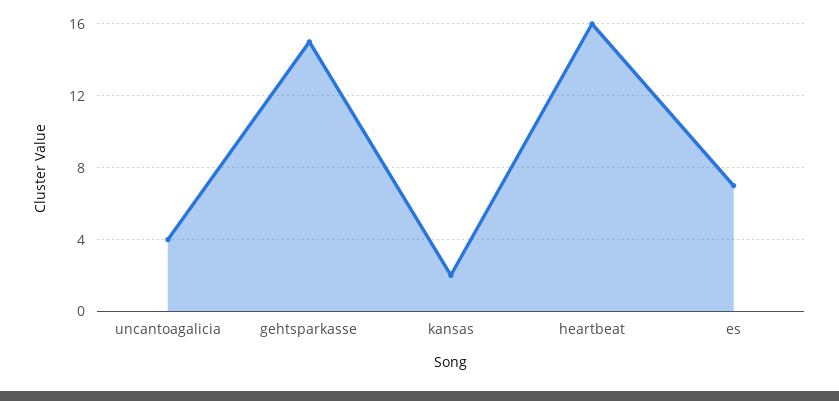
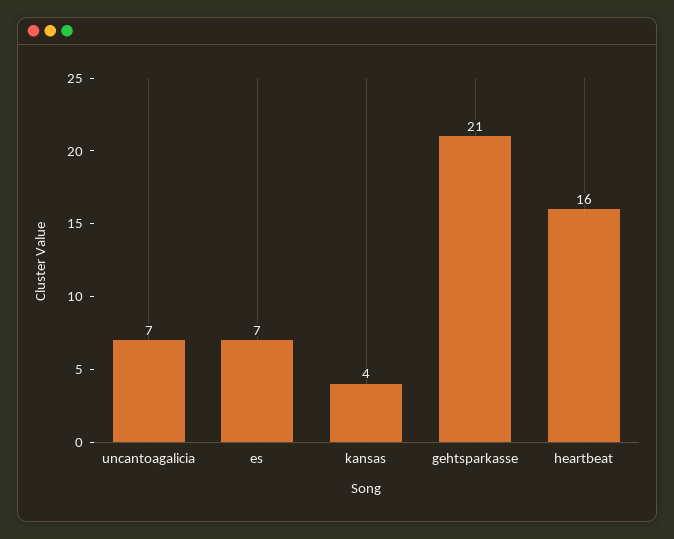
uncantoagalicia: 4 -> 7
gehtsparkasse: 15 -> 21
kansas: 2 -> 4

